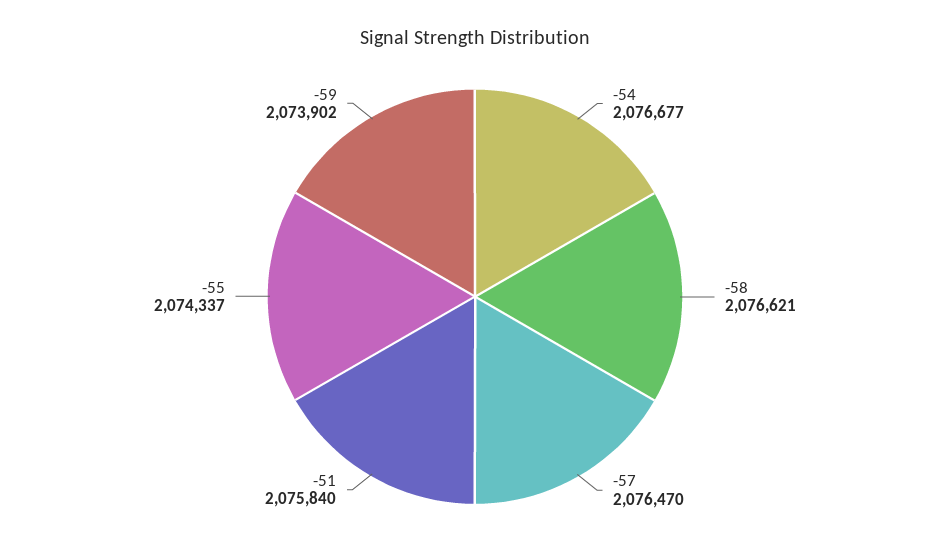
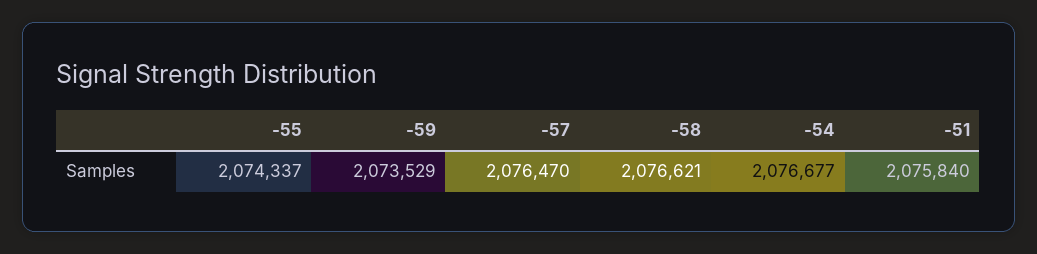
-59: 2073902 -> 2073529

